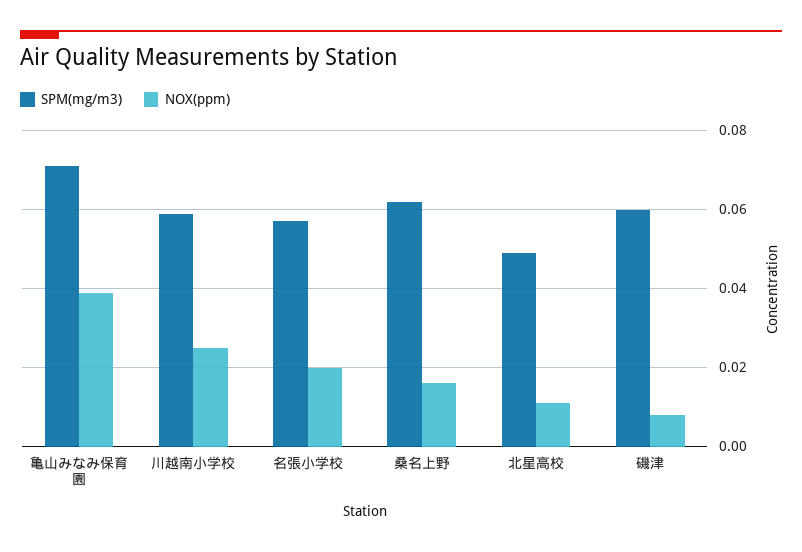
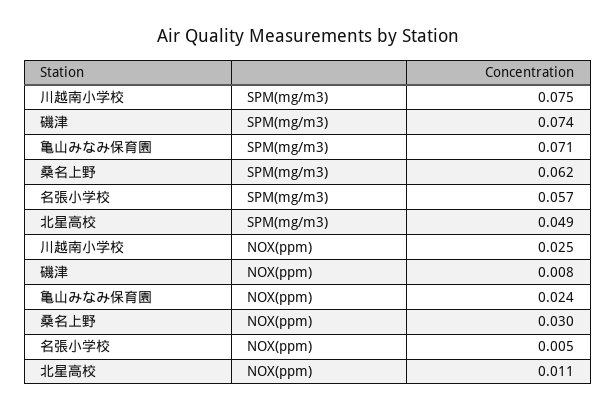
NOX(ppm), 亀山みなみ保育園: 0.04 -> 0.024
SPM(mg/m3), 川越南小学校: 0.06 -> 0.075
NOX(ppm), 名張小学校: 0.02 -> 0.005
NOX(ppm), 桑名上野: 0.015 -> 0.03
SPM(mg/m3), 磯津: 0.06 -> 0.074

